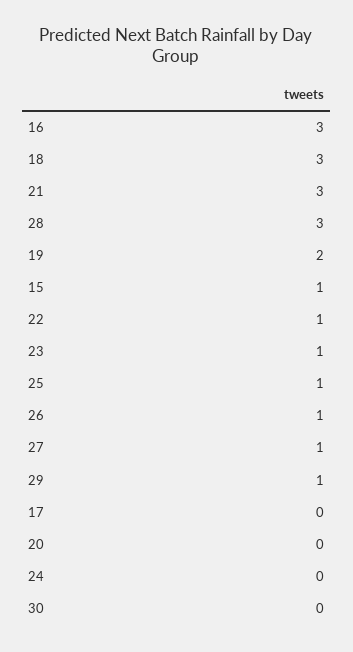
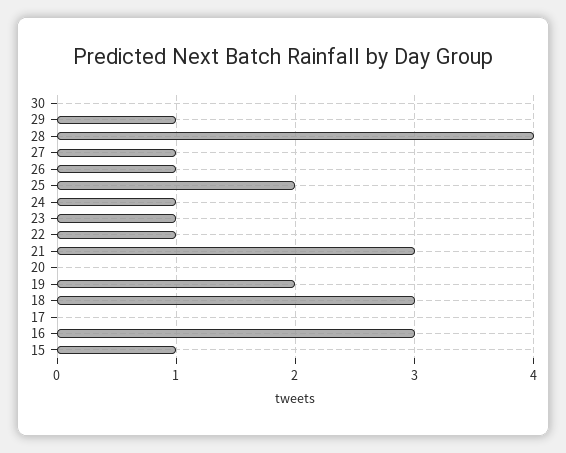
28: 3 -> 4
25: 1 -> 2
24: 0 -> 1

